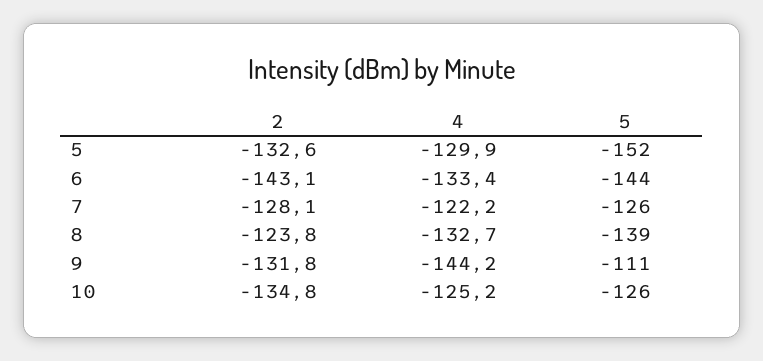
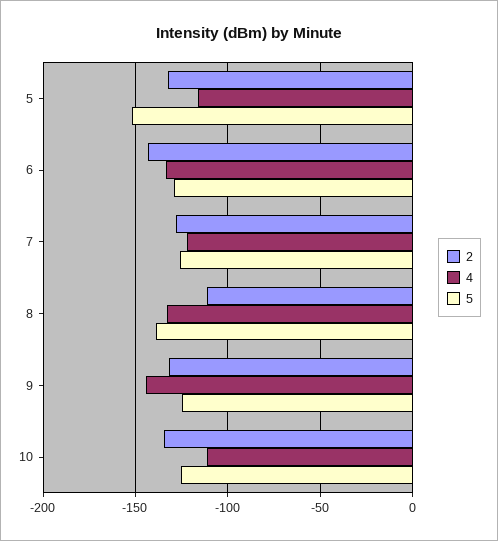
4, 5: -129.9 -> -115
5, 6: -144 -> -130
2, 8: -123.8 -> -110
5, 9: -111 -> -125
4, 10: -125.2 -> -110

